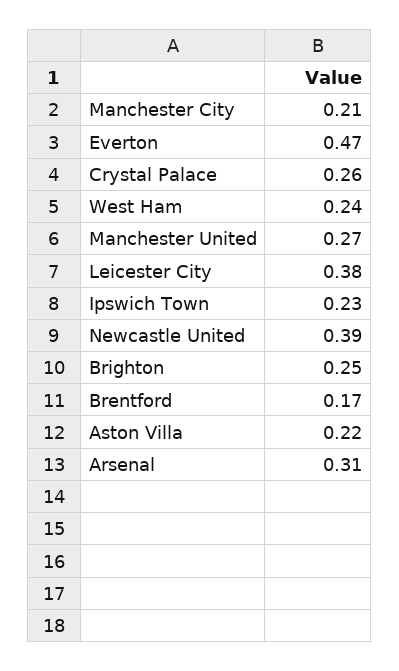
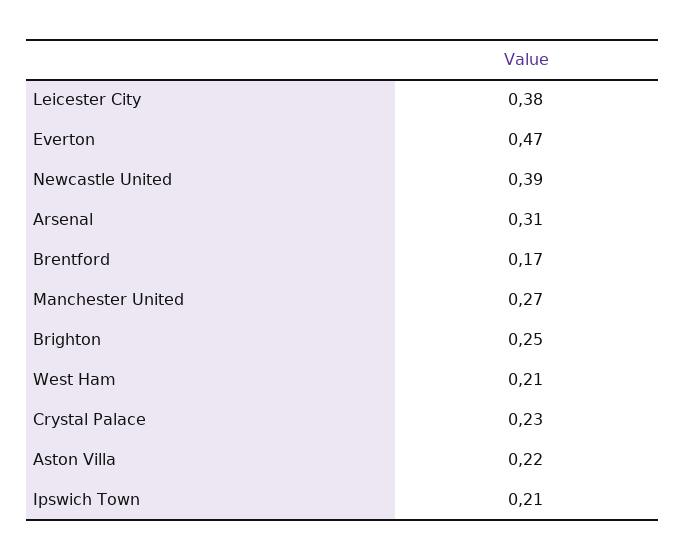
Manchester City: 0.21 -> none
Crystal Palace: 0.26 -> 0.23
West Ham: 0.24 -> 0.21
Ipswich Town: 0.23 -> 0.21

